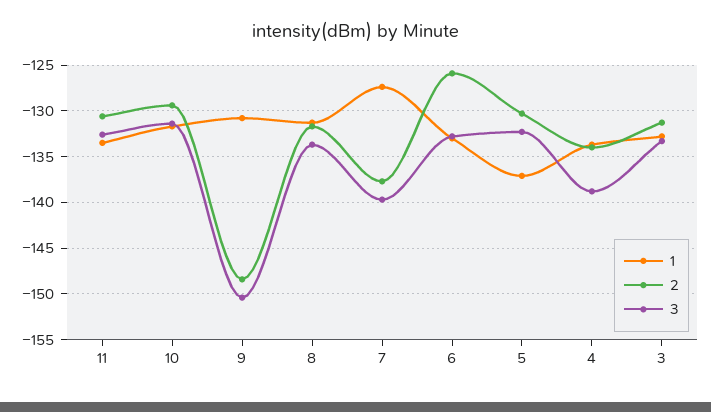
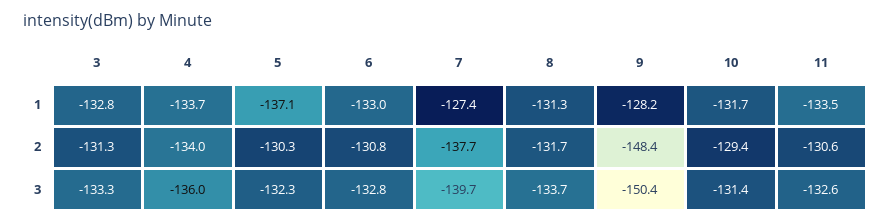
1, 9: -131 -> -128.2
2, 6: -126 -> -130.8
3, 4: -139 -> -136

